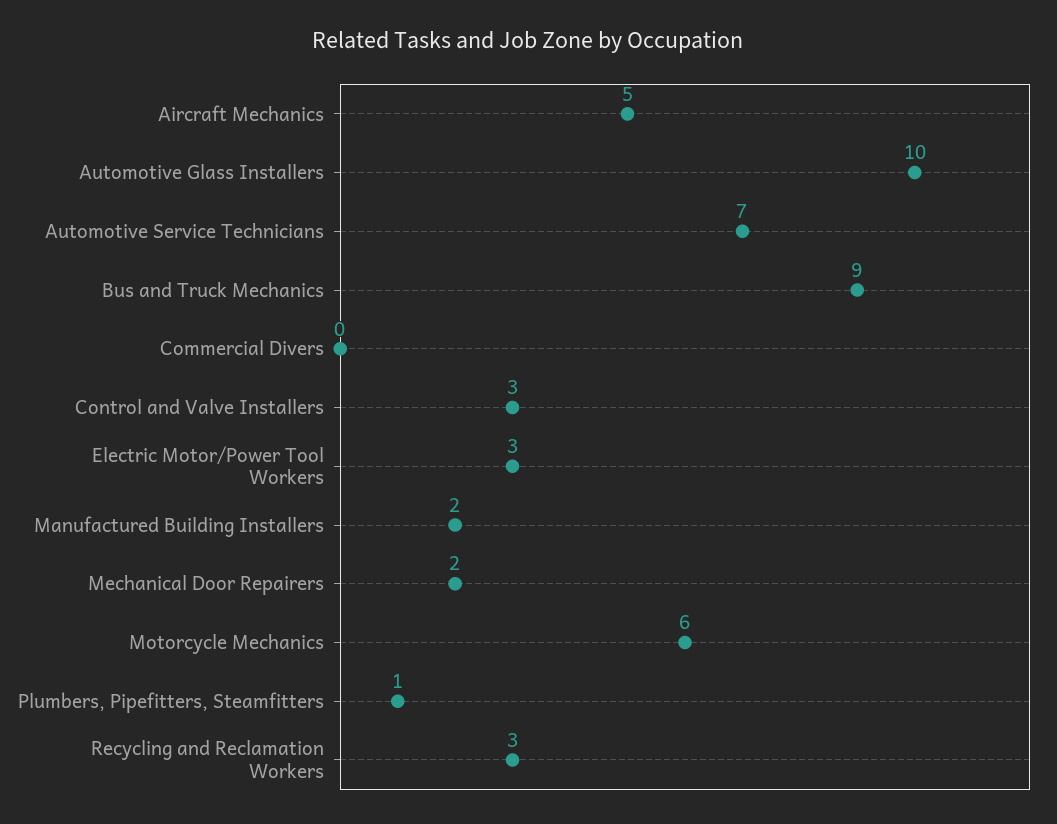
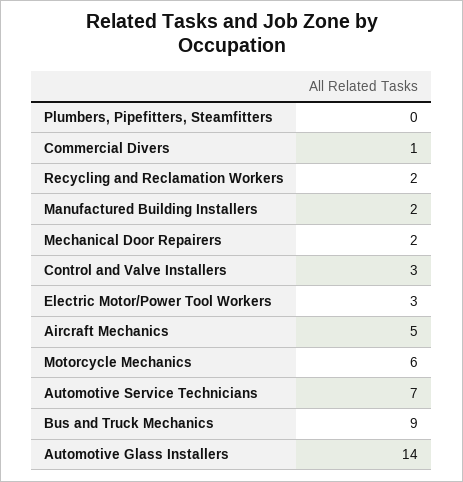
Automotive Glass Installers: 10 -> 14
Commercial Divers: 0 -> 1
Plumbers, Pipefitters, Steamfitters: 1 -> 0
Recycling and Reclamation Workers: 3 -> 2

